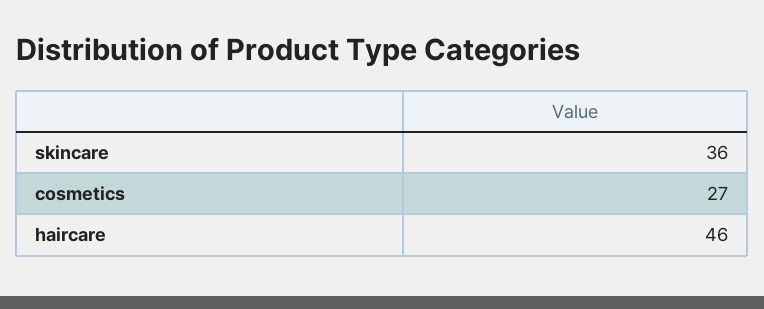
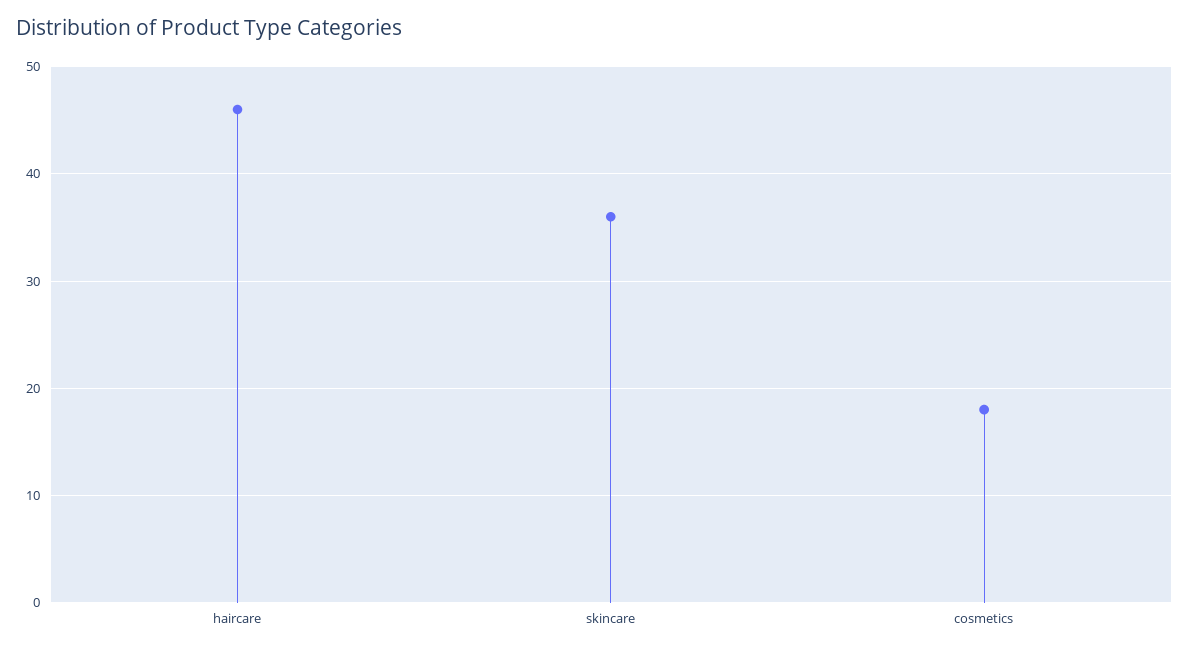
cosmetics: 27 -> 18

